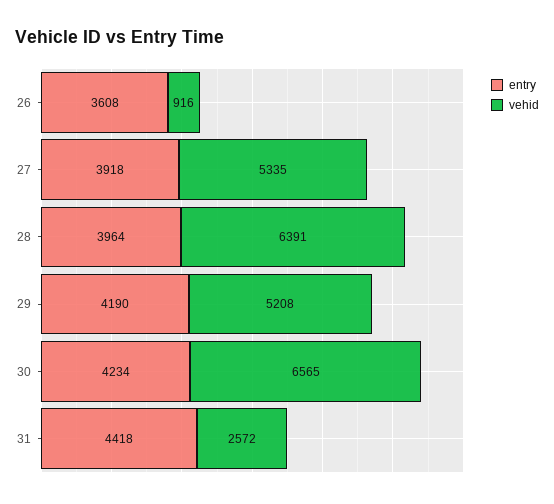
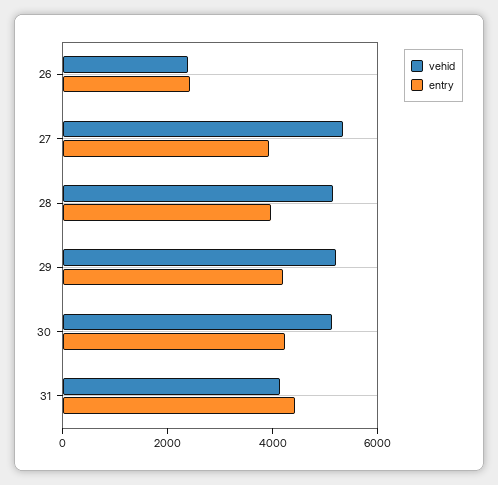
entry, 26: 3608 -> 2500
vehid, 26: 916 -> 2500
vehid, 28: 6391 -> 5000
vehid, 30: 6565 -> 5000
vehid, 31: 2572 -> 4000

